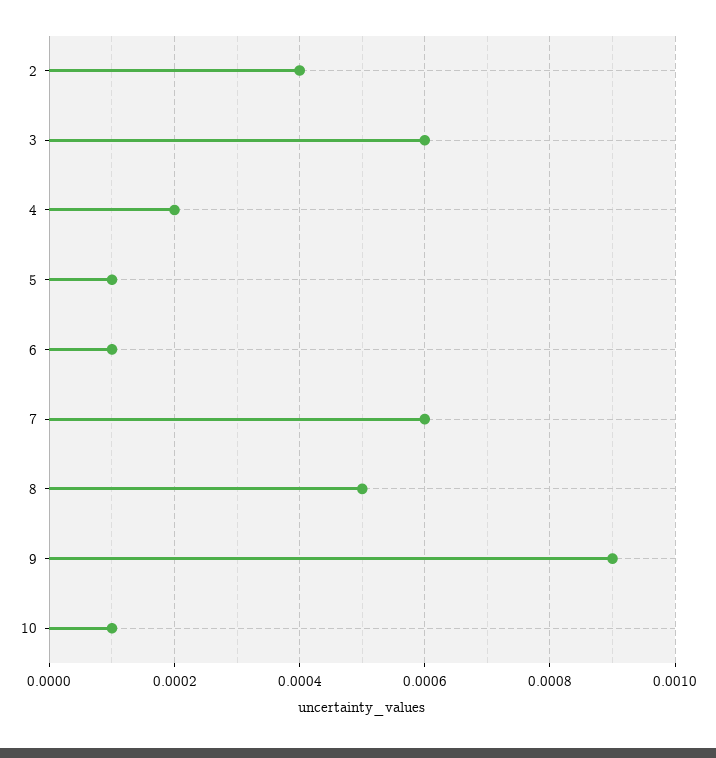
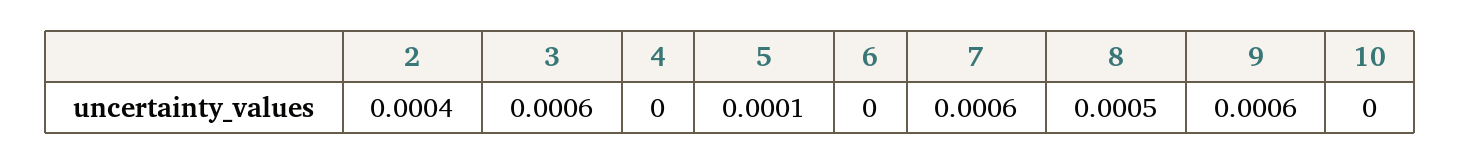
4: 0.0002 -> 0
6: 0.0001 -> 0
9: 0.0009 -> 0.0006
10: 0.0001 -> 0

